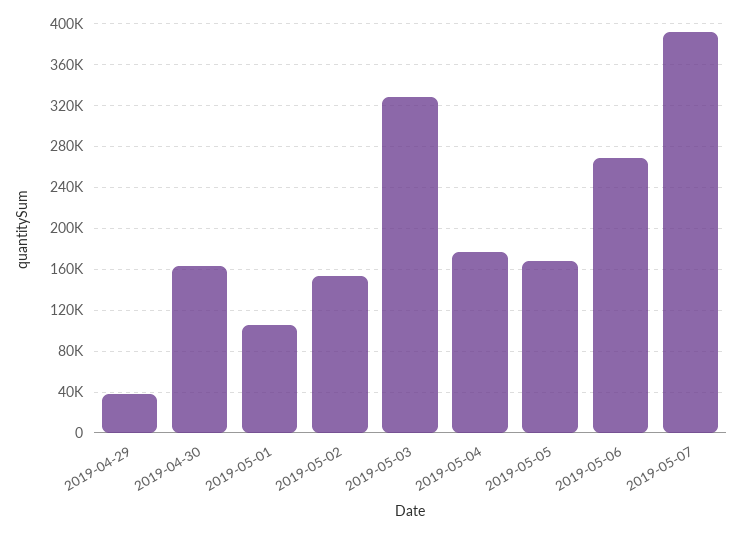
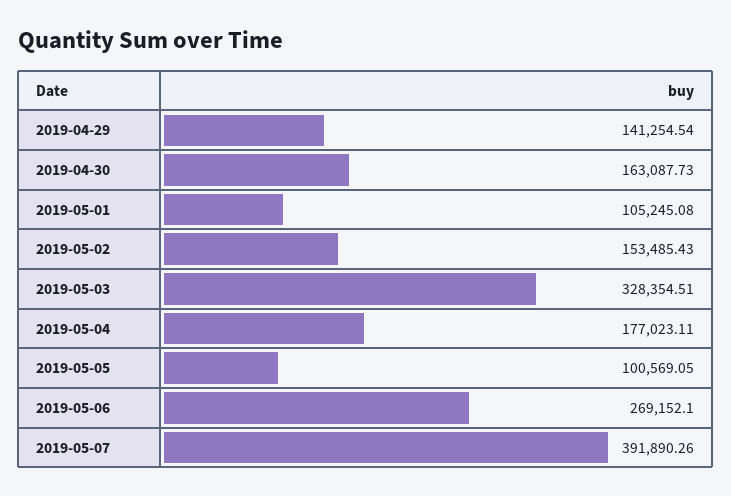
2019-04-29: 40000 -> 141254.54
2019-05-05: 170000 -> 100569.05

